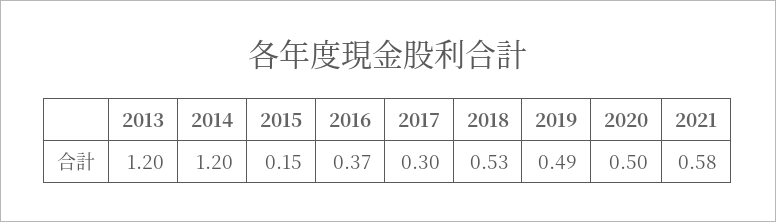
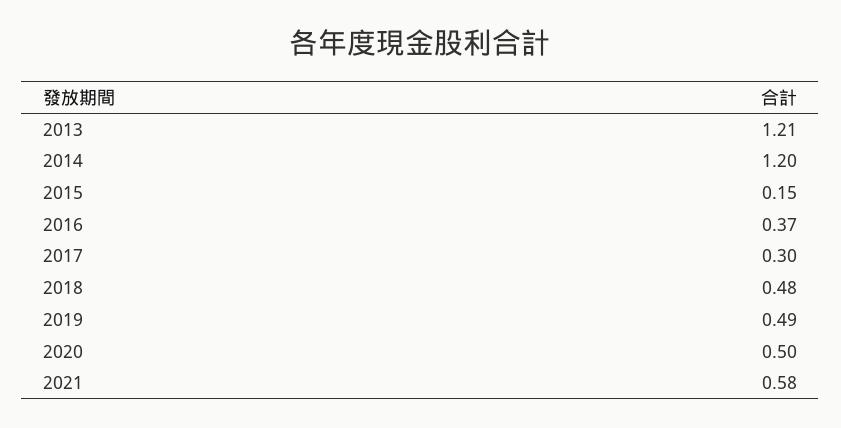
2013: 1.2 -> 1.21
2018: 0.53 -> 0.48

